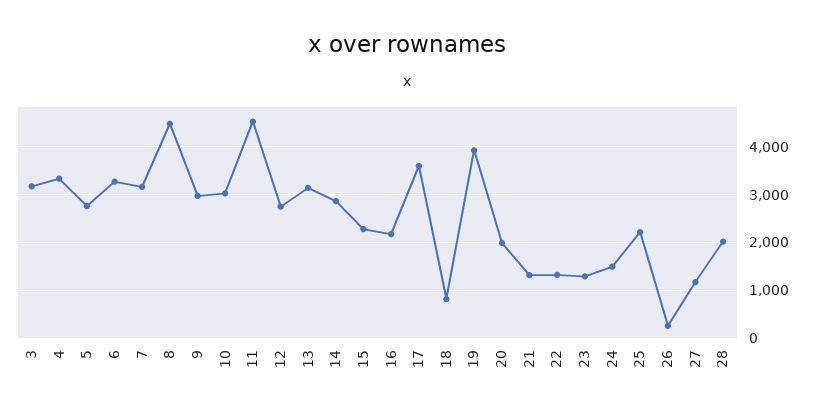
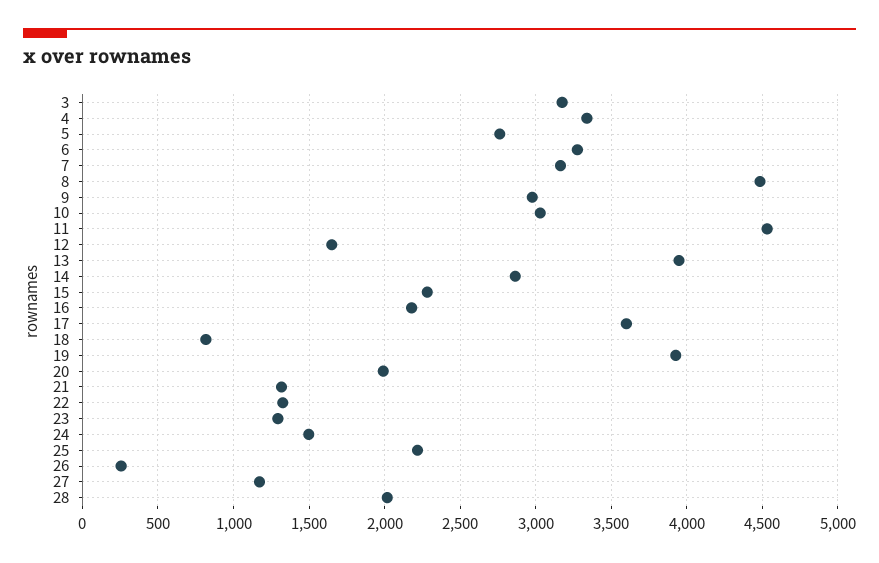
12: 2800 -> 1650
13: 3200 -> 3950

